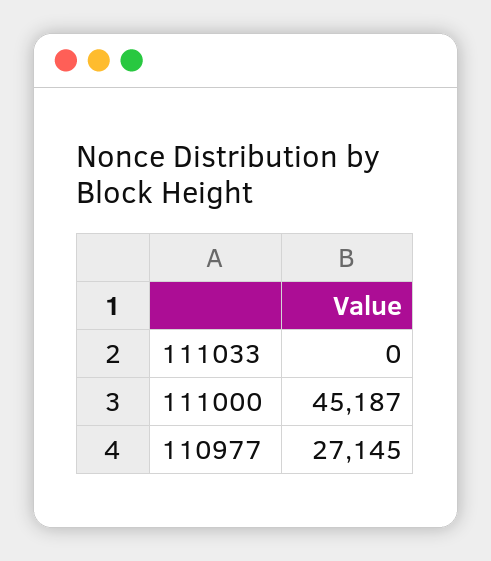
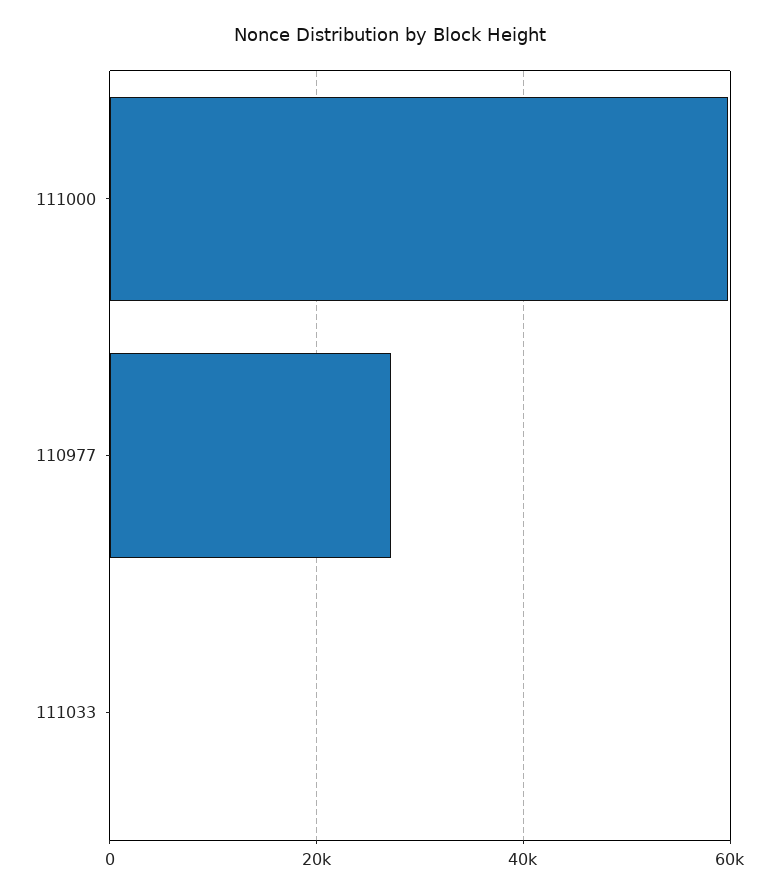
111000: 45187 -> 60000

